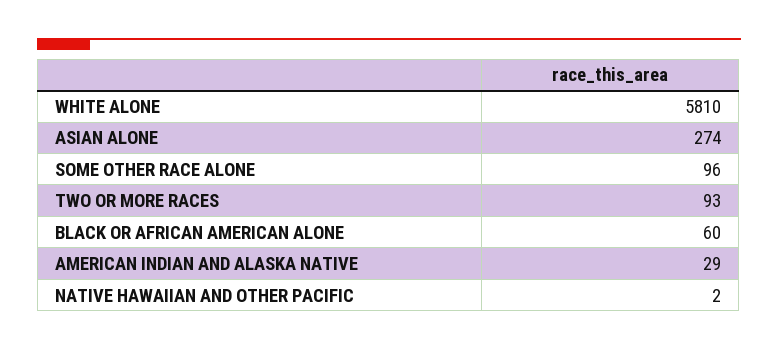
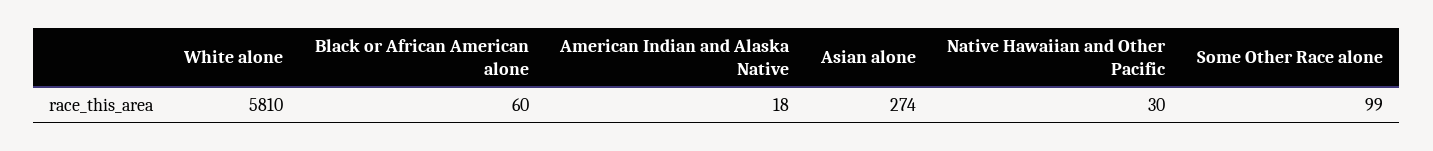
SOME OTHER RACE ALONE: 96 -> 99
TWO OR MORE RACES: 93 -> none
AMERICAN INDIAN AND ALASKA NATIVE: 29 -> 18
NATIVE HAWAIIAN AND OTHER PACIFIC: 2 -> 30

